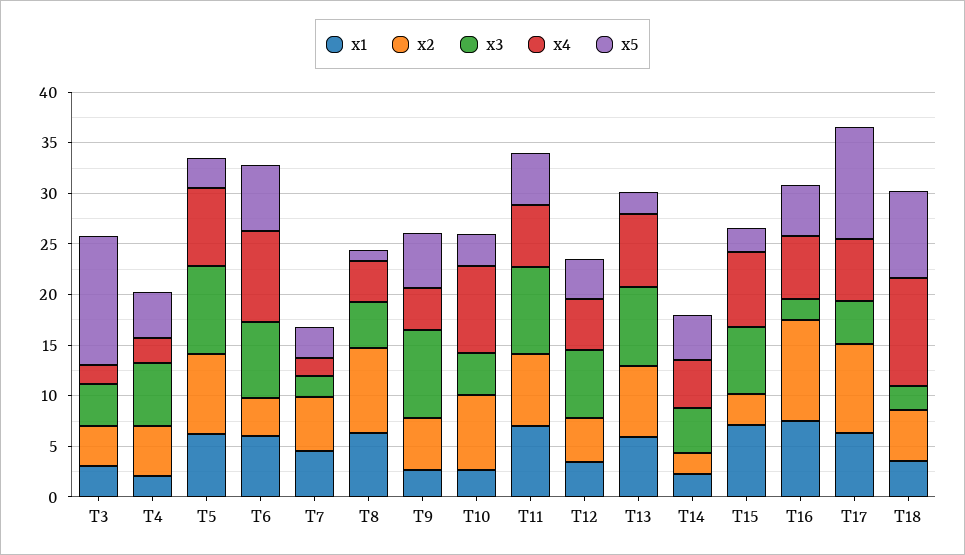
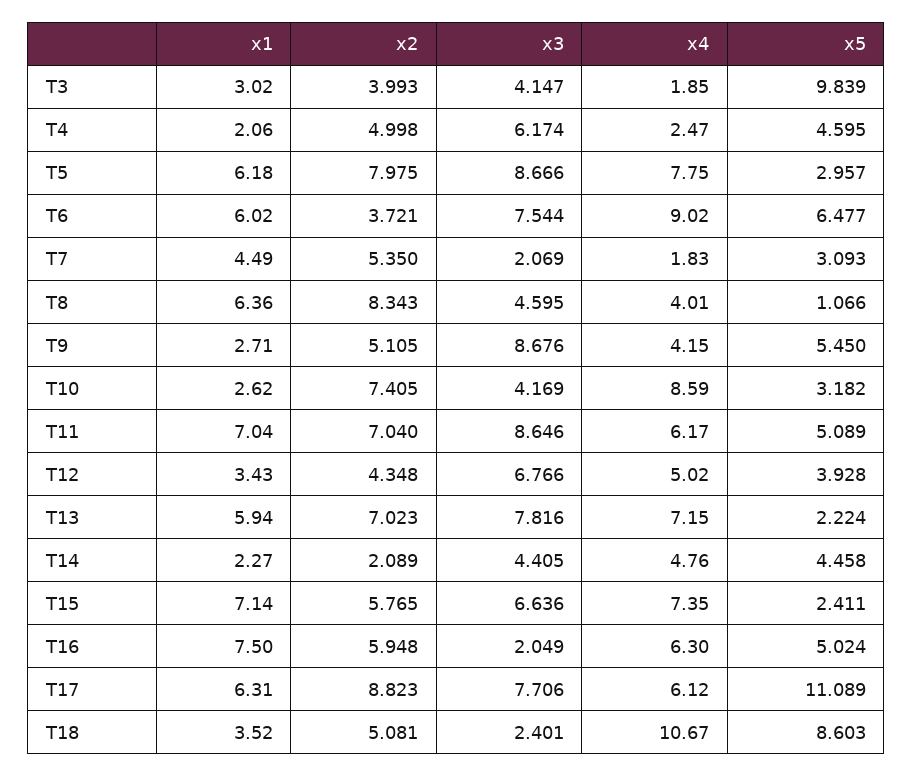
x5, T3: 13 -> 9.839
x2, T15: 3 -> 5.765
x2, T16: 10 -> 5.948
x3, T17: 4 -> 7.706

